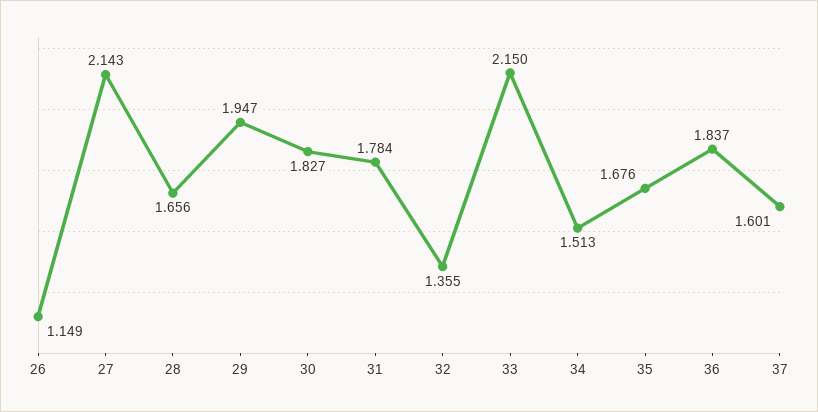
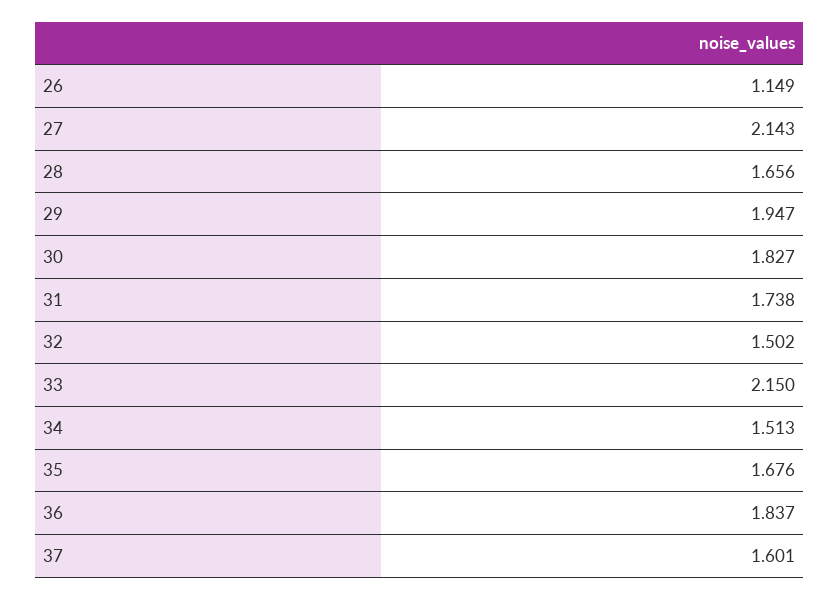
31: 1.784 -> 1.738
32: 1.355 -> 1.502

